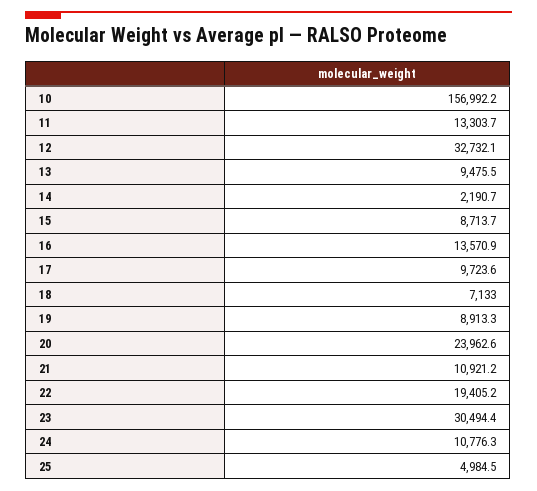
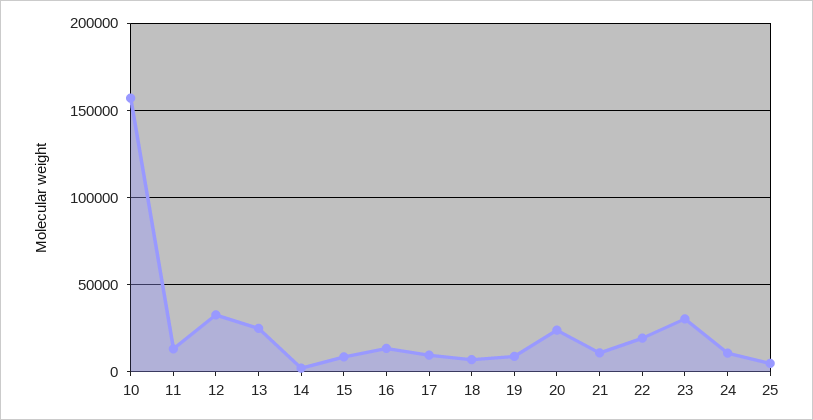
13: 9475.5 -> 25000

